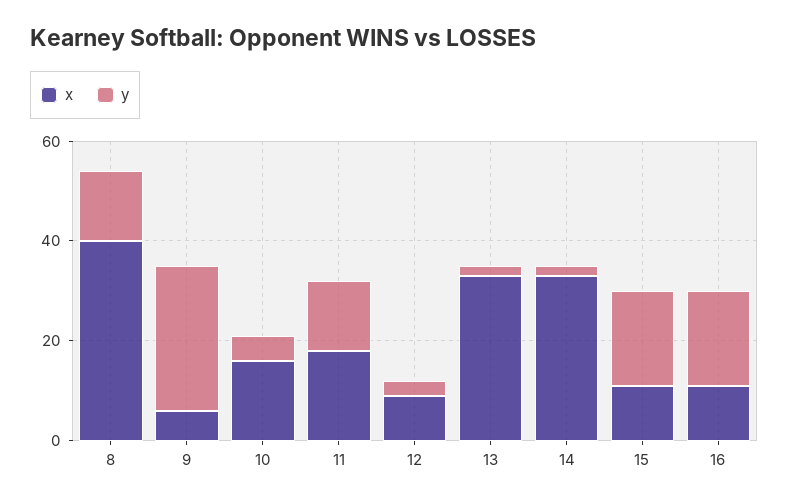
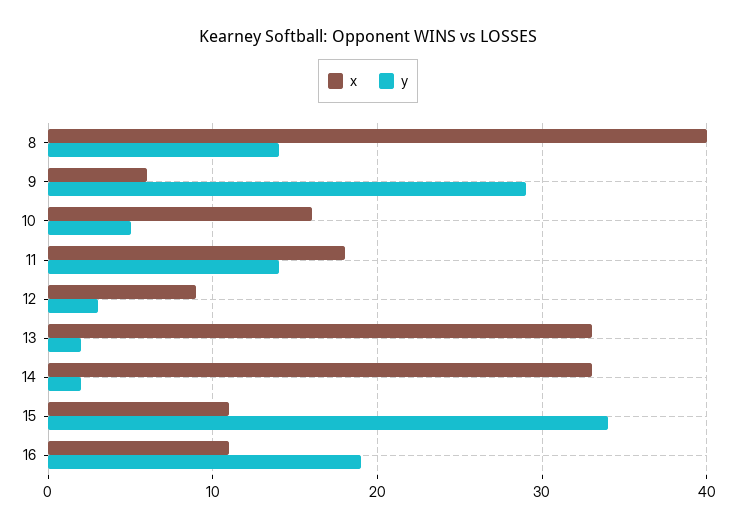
y, 15: 20 -> 34

